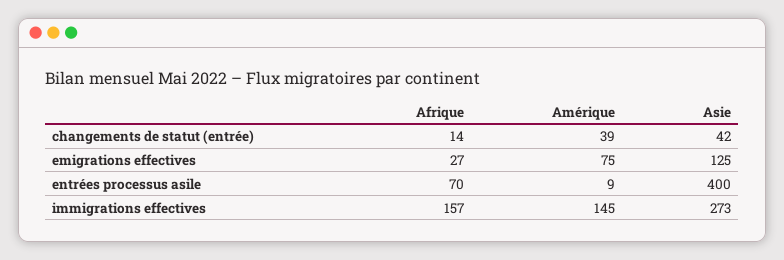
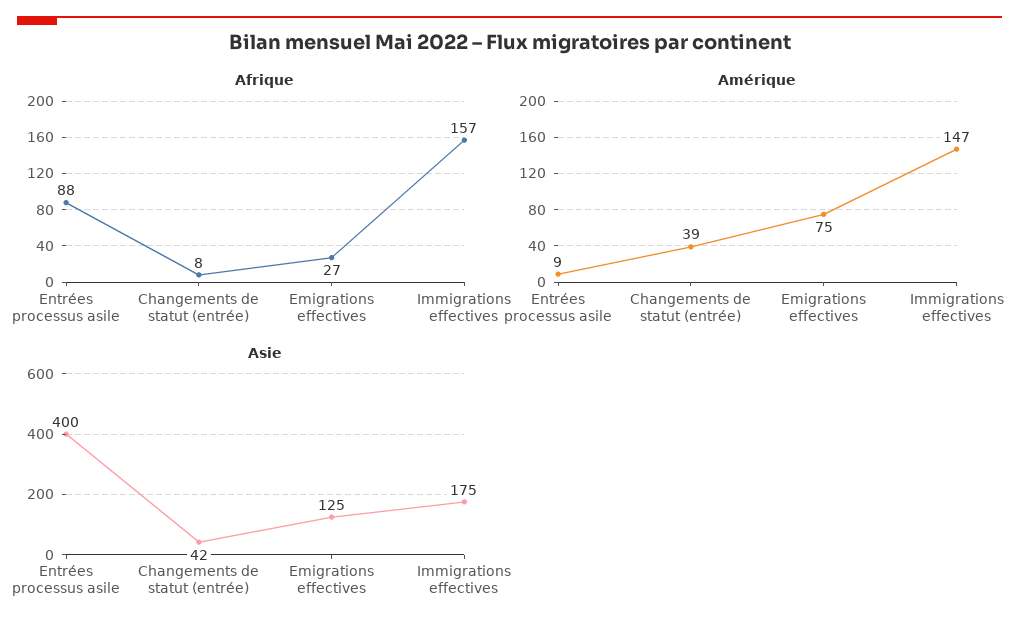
Afrique, changements de statut (entrée): 14 -> 8
Afrique, entrées processus asile: 70 -> 88
Amérique, immigrations effectives: 145 -> 147
Asie, immigrations effectives: 273 -> 175

